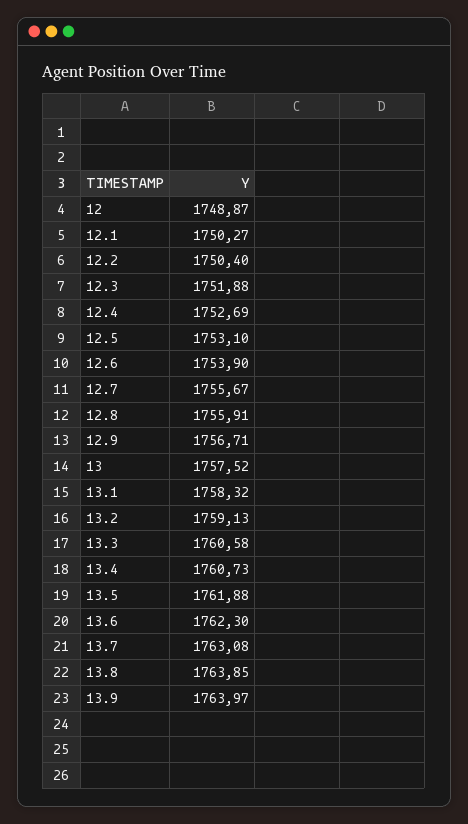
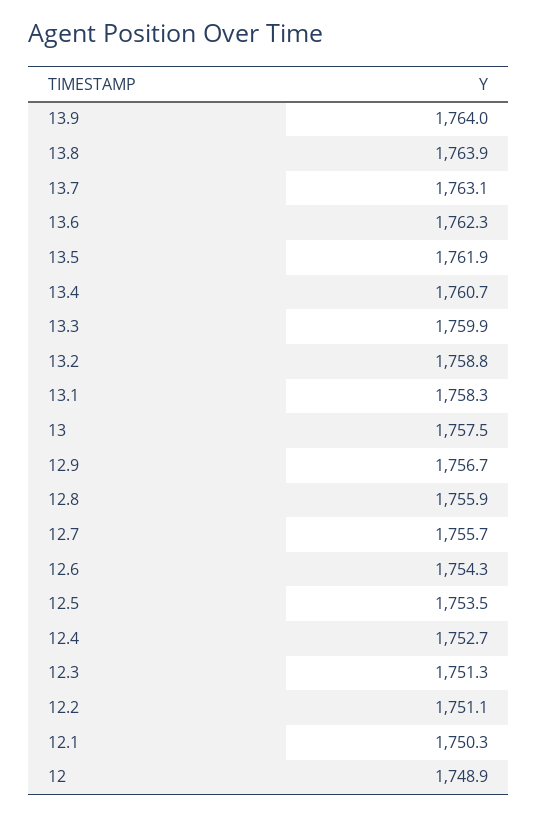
12.2: 1750.4 -> 1751.1
12.3: 1751.88 -> 1751.3
12.5: 1753.1 -> 1753.5
12.6: 1753.9 -> 1754.3
13.2: 1759.13 -> 1758.8
13.3: 1760.58 -> 1759.9

